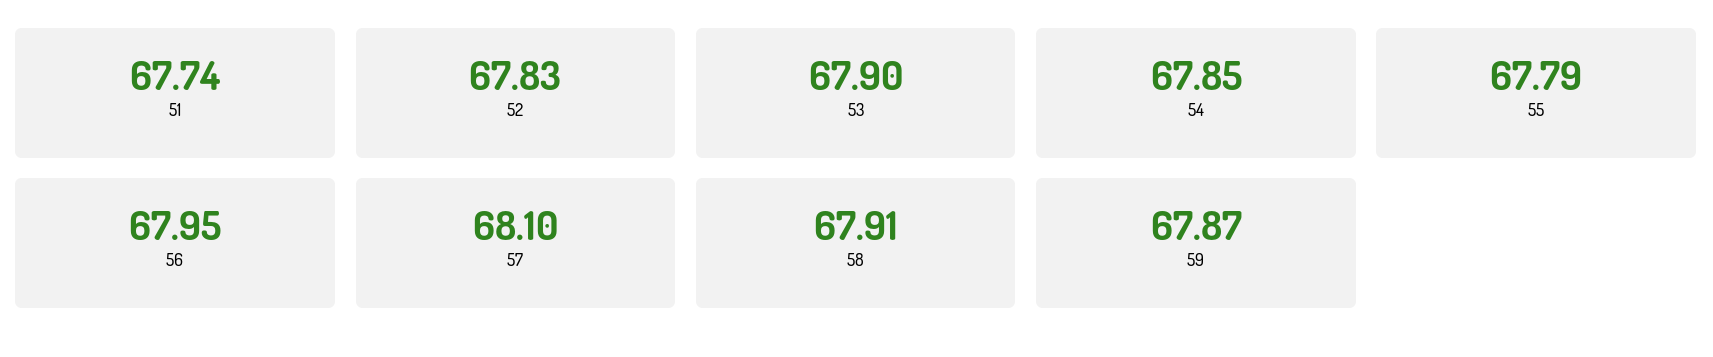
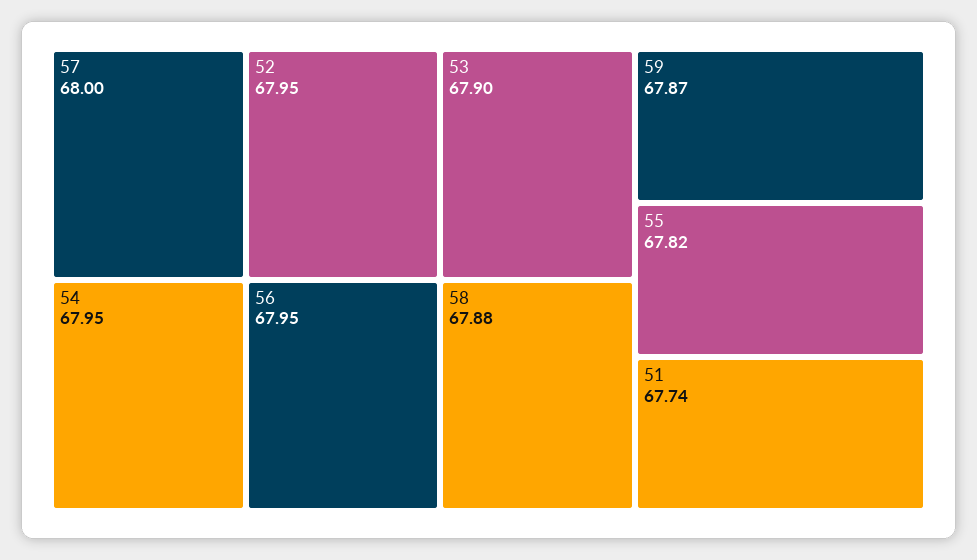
52: 67.83 -> 67.95
54: 67.85 -> 67.95
55: 67.79 -> 67.82
57: 68.1 -> 68
58: 67.91 -> 67.88

